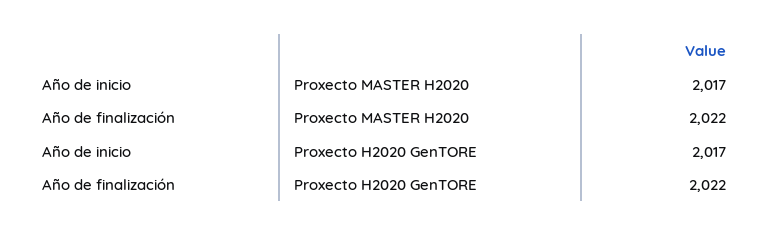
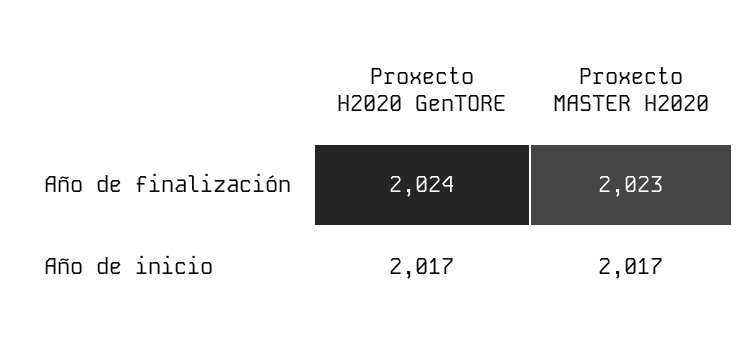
Año de finalización, Proxecto MASTER H2020: 2022 -> 2023
Año de finalización, Proxecto H2020 GenTORE: 2022 -> 2024

